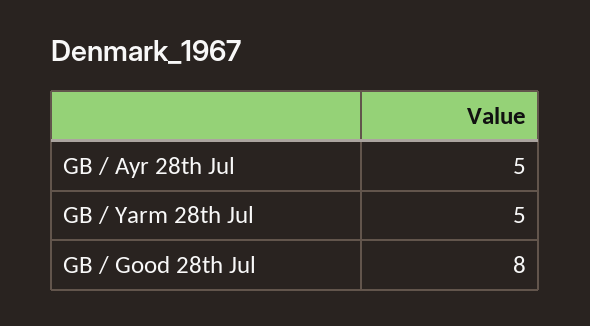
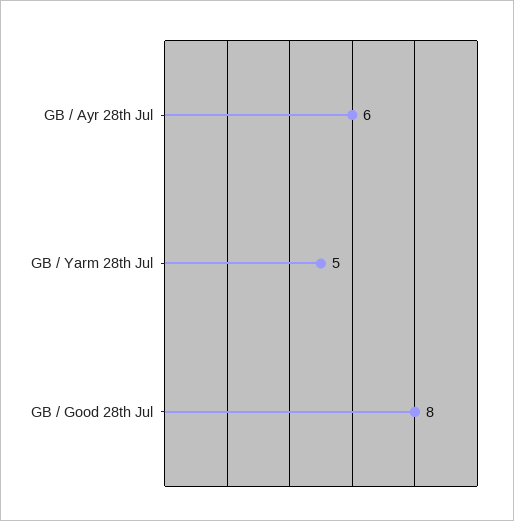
GB / Ayr 28th Jul: 5 -> 6

